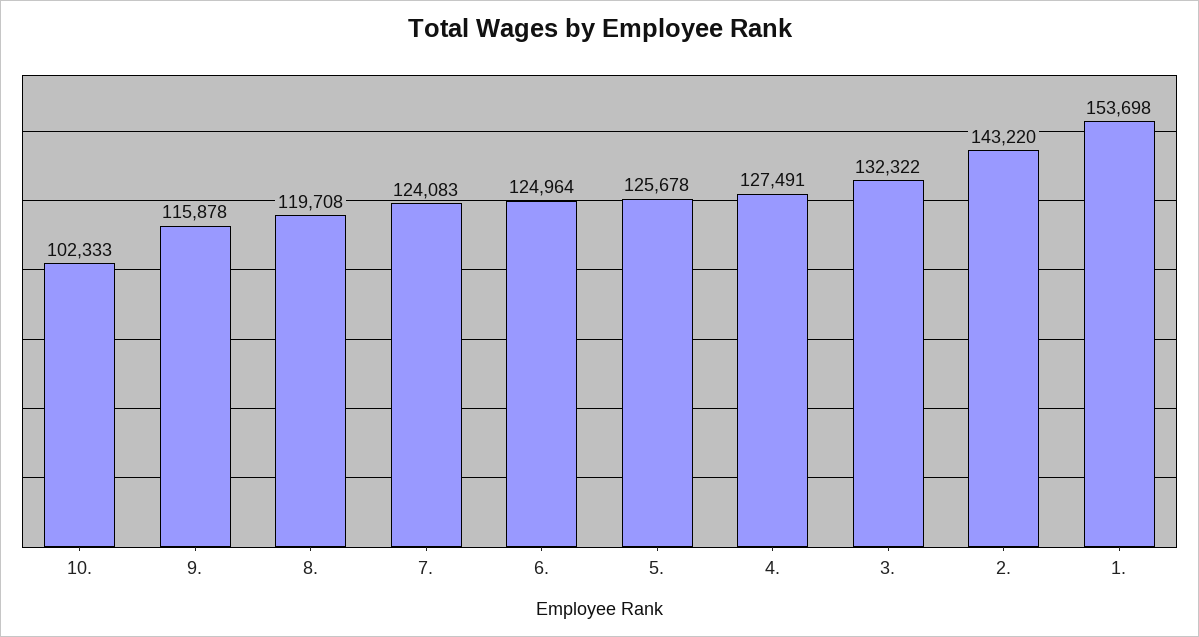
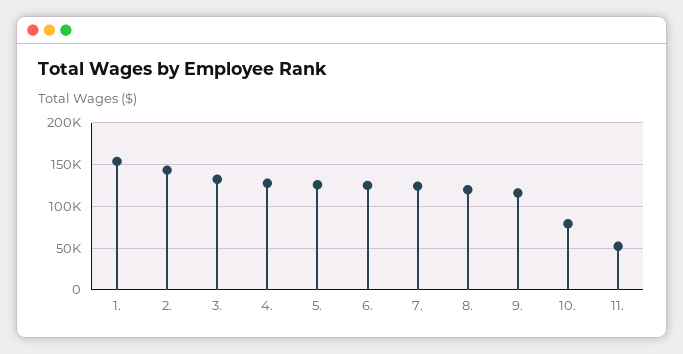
10.: 102333 -> 80000
11.: none -> 50000

